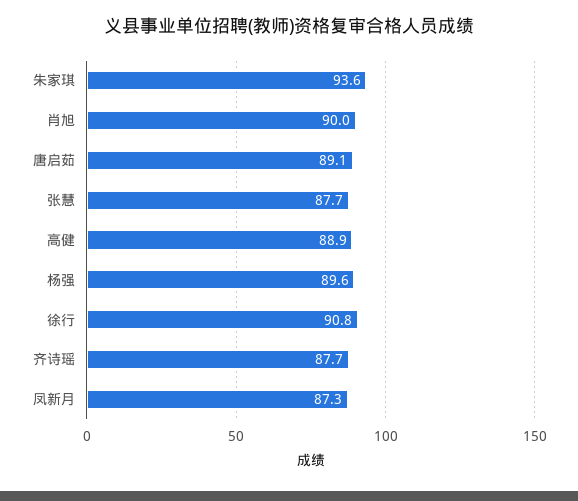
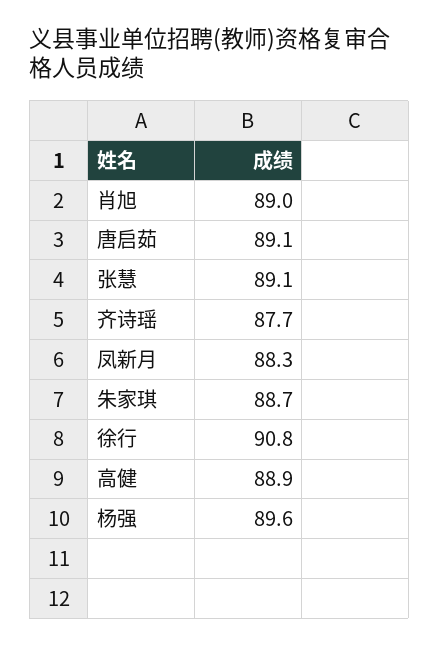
朱家琪: 93.6 -> 88.7
肖旭: 90 -> 89
张慧: 87.7 -> 89.1
凤新月: 87.3 -> 88.3

